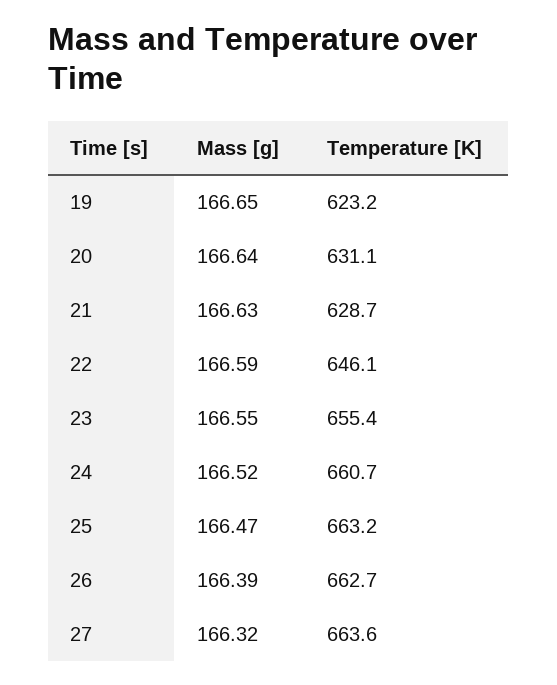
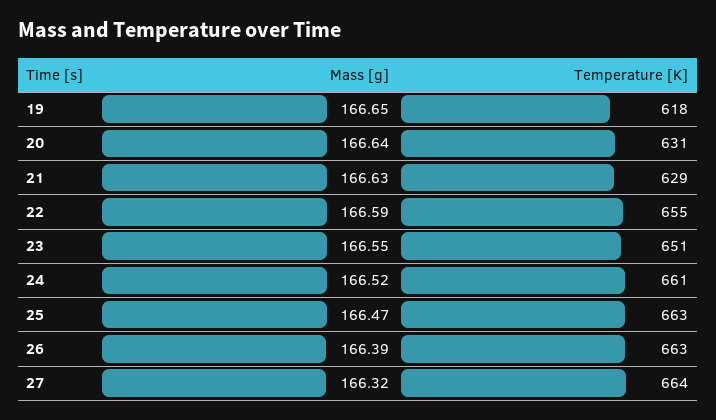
Temperature [K], 19: 623.2 -> 618
Temperature [K], 22: 646.1 -> 655
Temperature [K], 23: 655.4 -> 651

